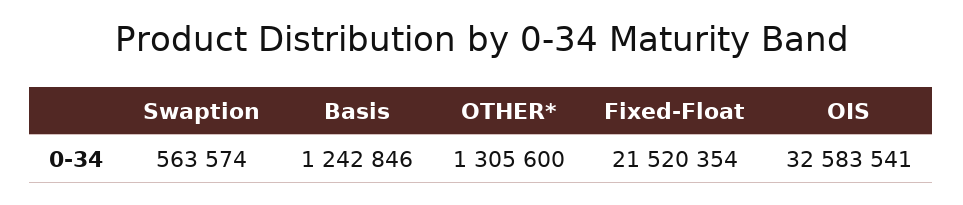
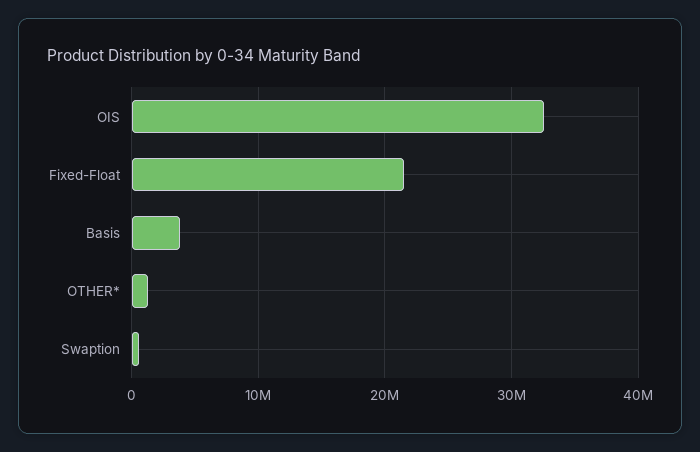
Basis: 1242846 -> 4000000

